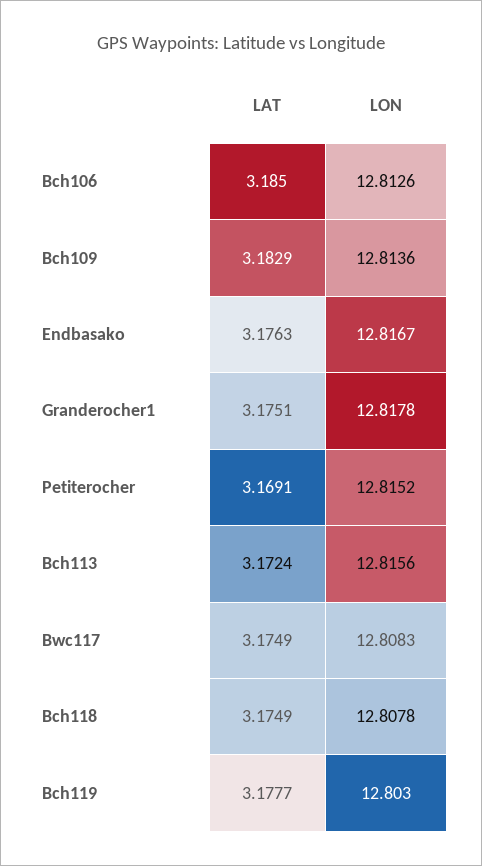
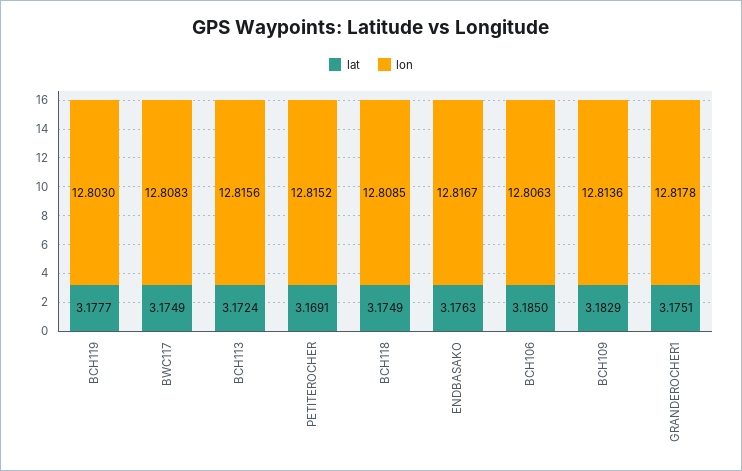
LON, Bch106: 12.8126 -> 12.8063
LON, Bch118: 12.8078 -> 12.8085

